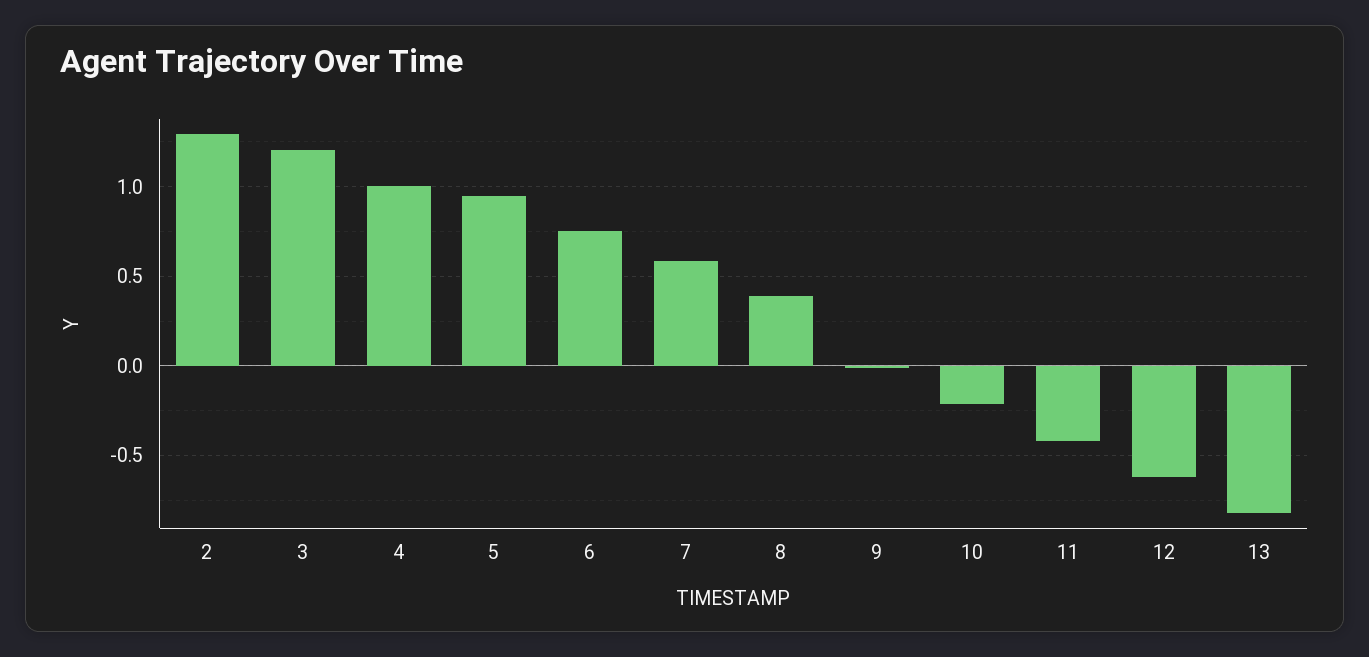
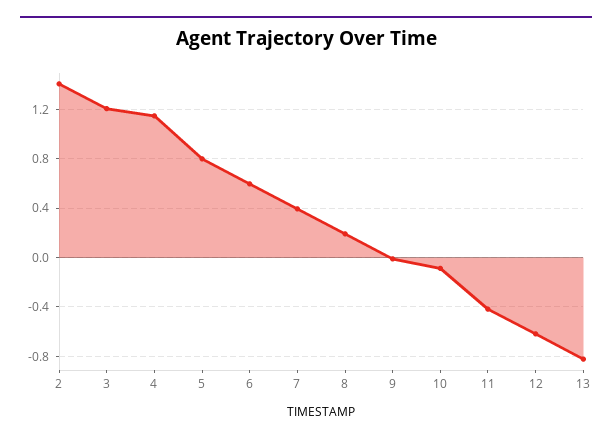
2: 1.3 -> 1.4
4: 1 -> 1.15
5: 0.95 -> 0.8
6: 0.75 -> 0.6
7: 0.6 -> 0.4
8: 0.4 -> 0.2
10: -0.2 -> -0.1

